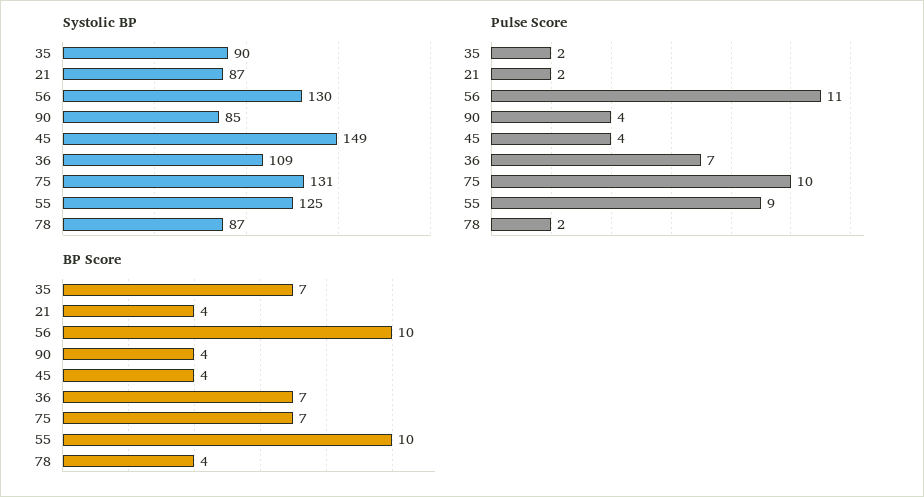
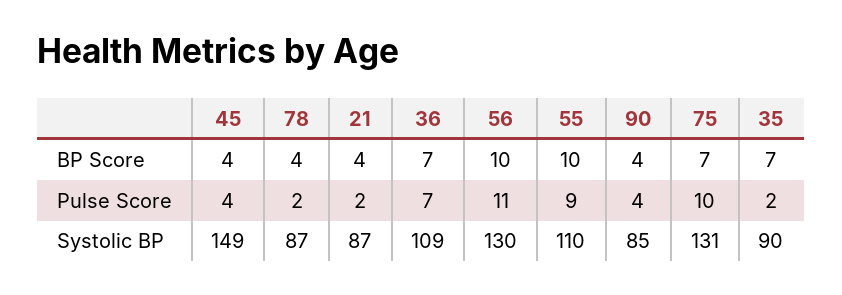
Systolic BP, 55: 125 -> 110

